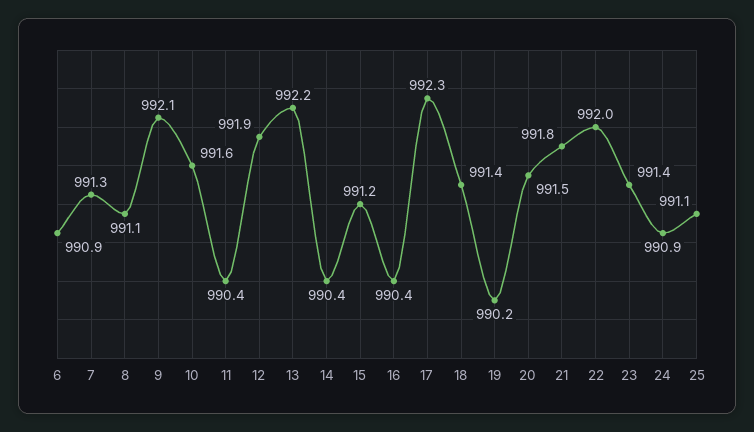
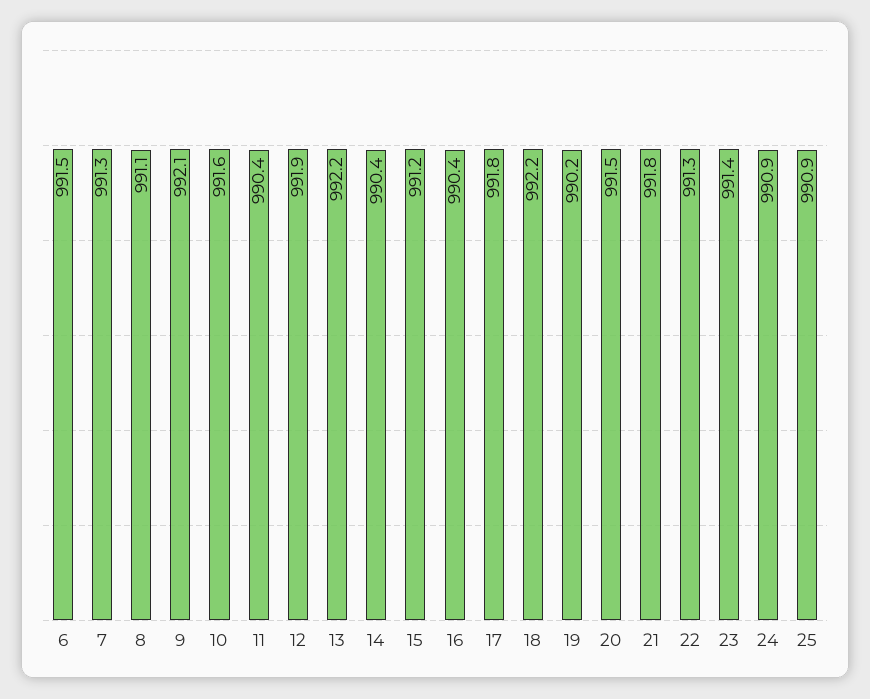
6: 990.9 -> 991.5
17: 992.3 -> 991.8
18: 991.4 -> 992.2
22: 992 -> 991.3
25: 991.1 -> 990.9

